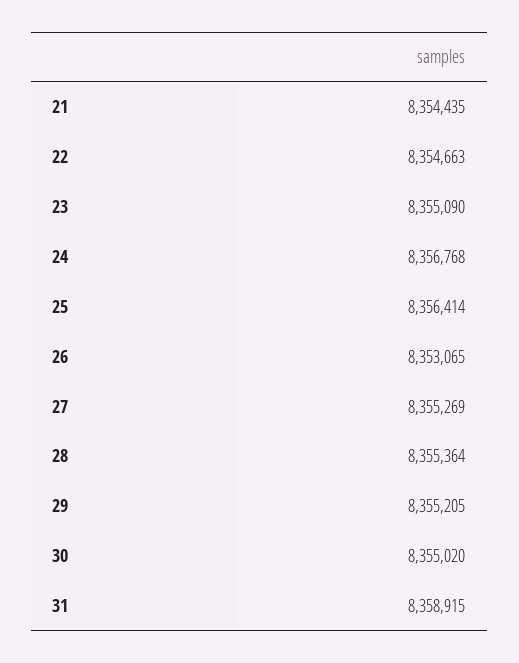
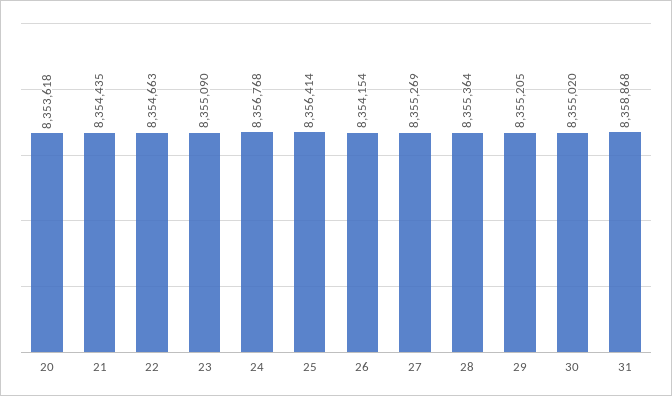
26: 8353065 -> 8354154
31: 8358915 -> 8358868
20: none -> 8353618

